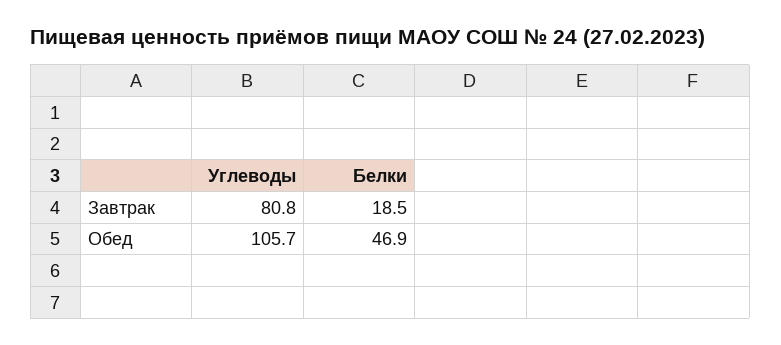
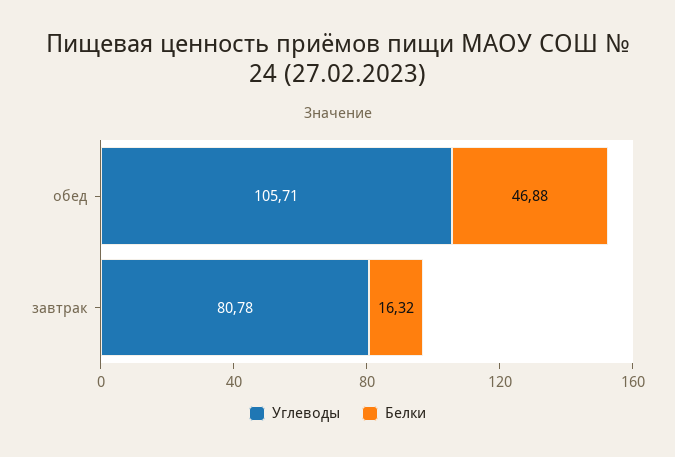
Белки, Завтрак: 18.5 -> 16.32

